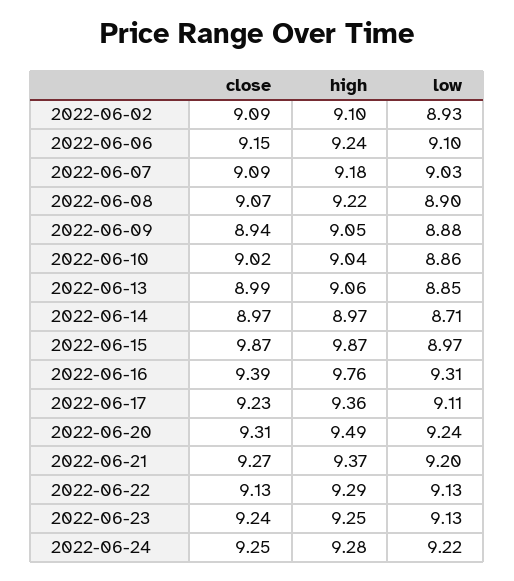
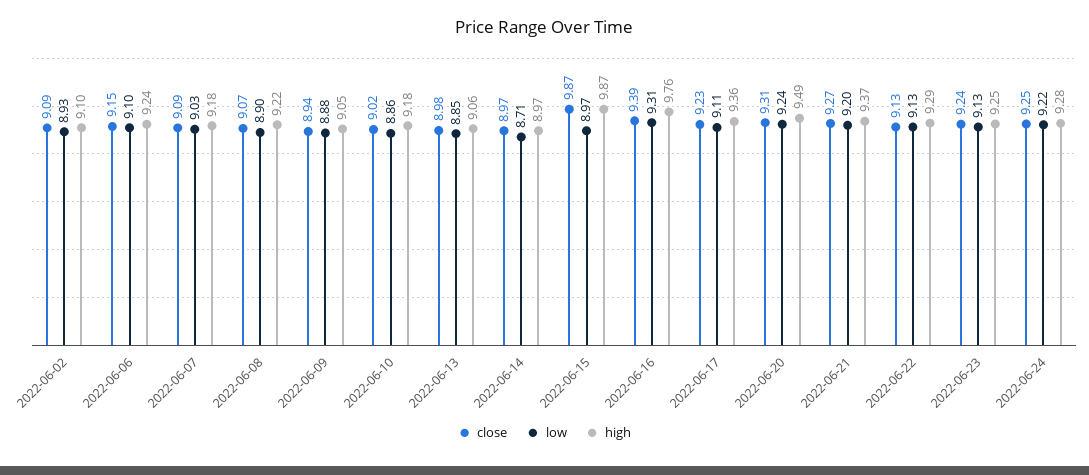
high, 2022-06-10: 9.04 -> 9.18
close, 2022-06-13: 8.99 -> 8.98

